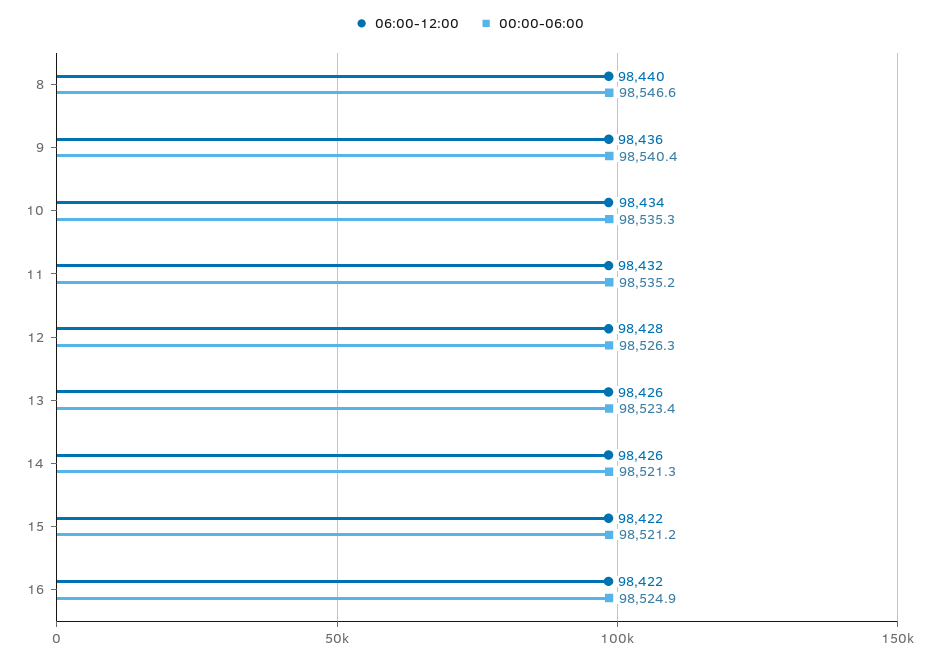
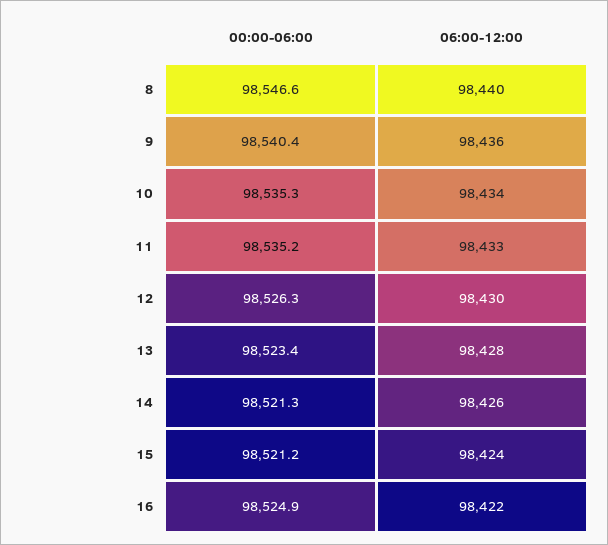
06:00-12:00, 11: 98432 -> 98433
06:00-12:00, 12: 98428 -> 98430
06:00-12:00, 13: 98426 -> 98428
06:00-12:00, 15: 98422 -> 98424

